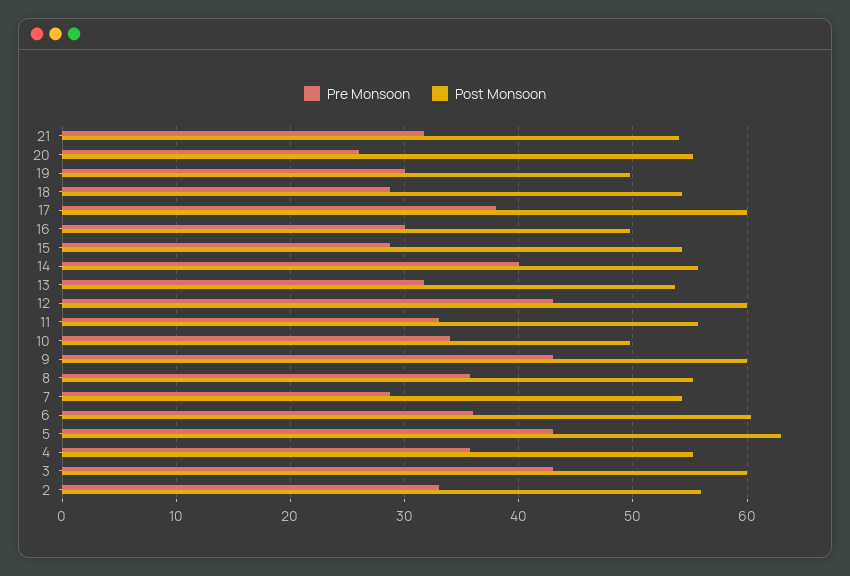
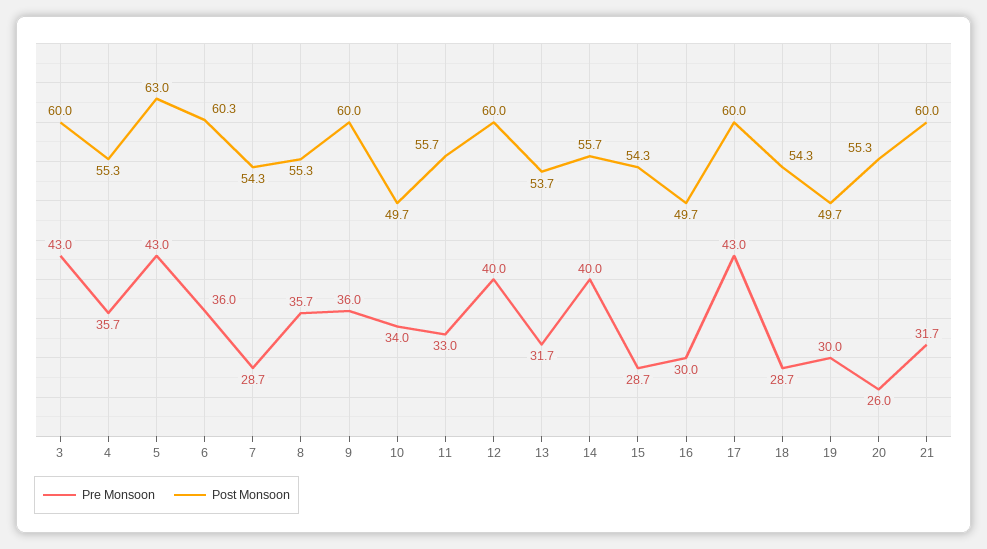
Post Monsoon, 21: 54 -> 60
Pre Monsoon, 17: 38 -> 43
Pre Monsoon, 12: 43 -> 40
Pre Monsoon, 9: 43 -> 36
Pre Monsoon, 2: 33 -> none
Post Monsoon, 2: 56 -> none

